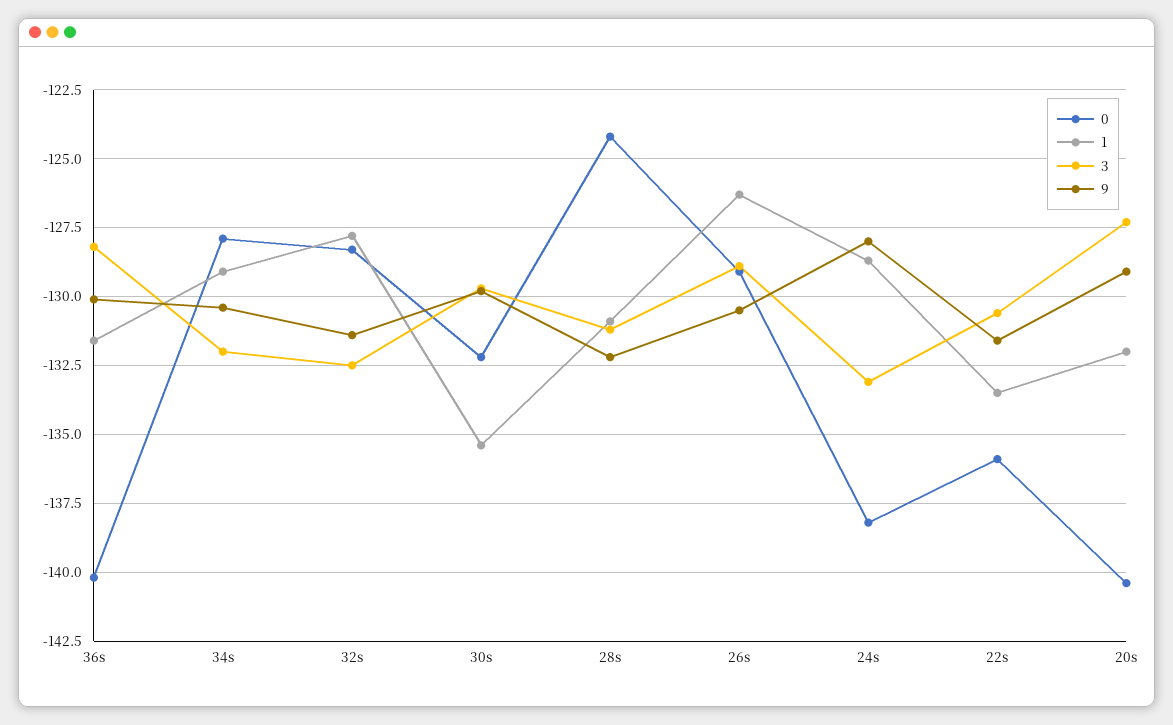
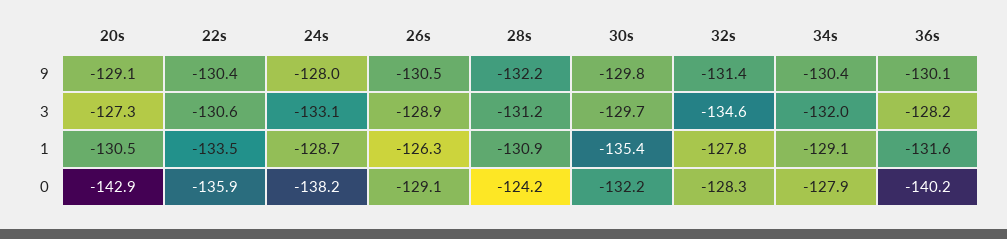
3, 32s: -132.5 -> -134.6
9, 22s: -131.5 -> -130.4
0, 20s: -140.5 -> -142.9
1, 20s: -132 -> -130.5

